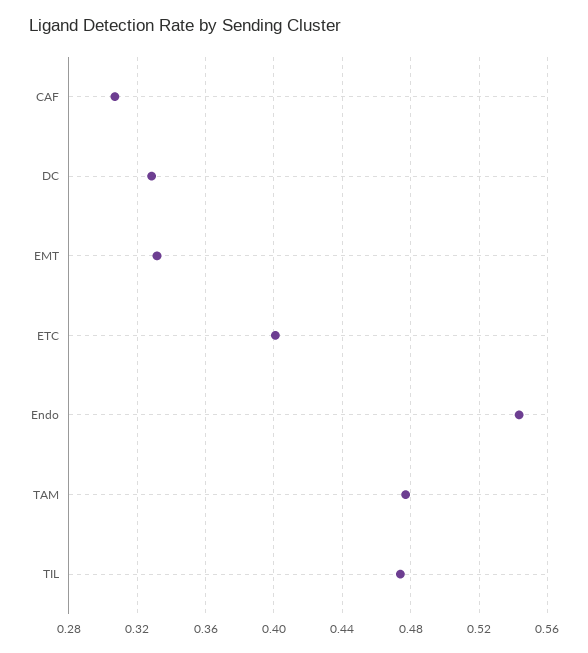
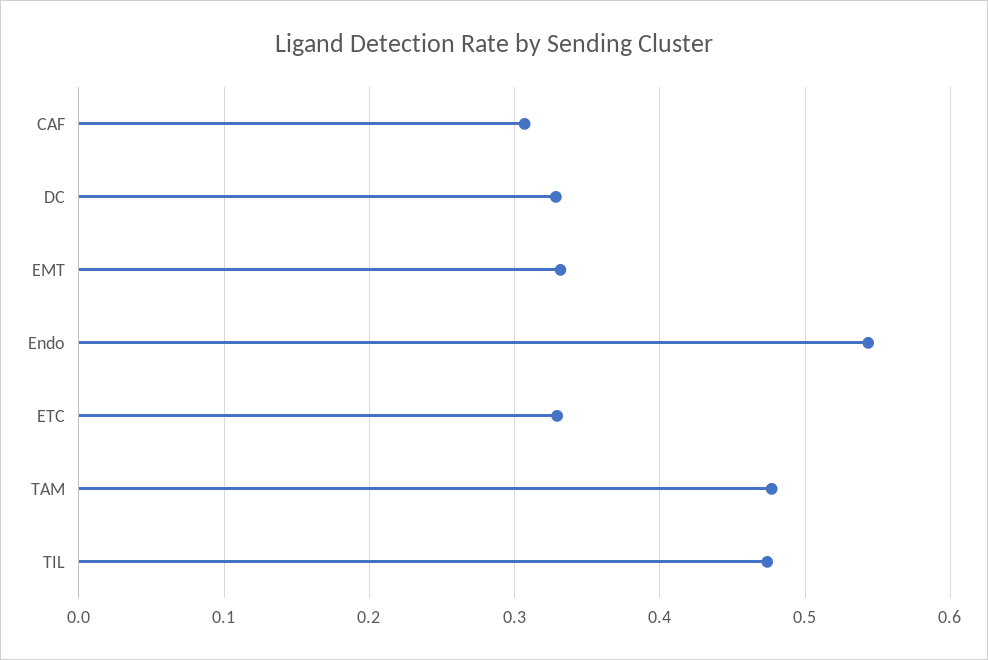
ETC: 0.4 -> 0.33

